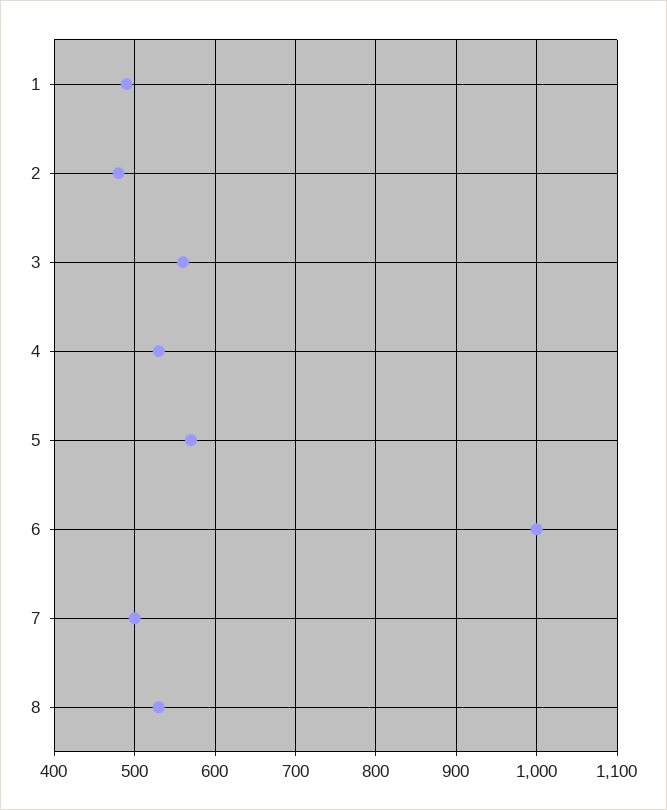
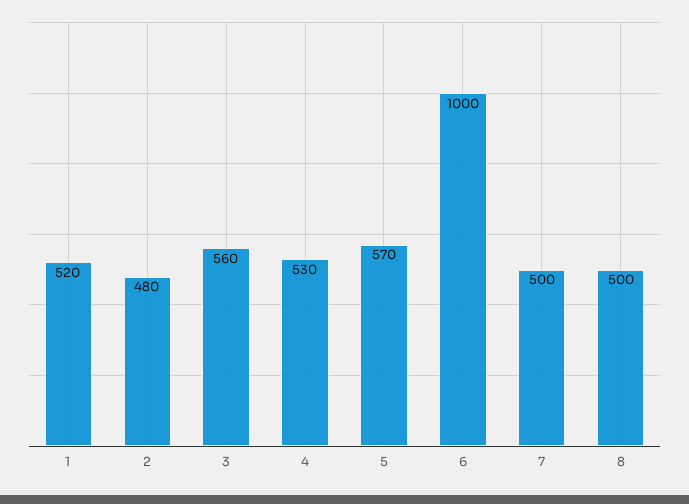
1: 490 -> 520
8: 530 -> 500

